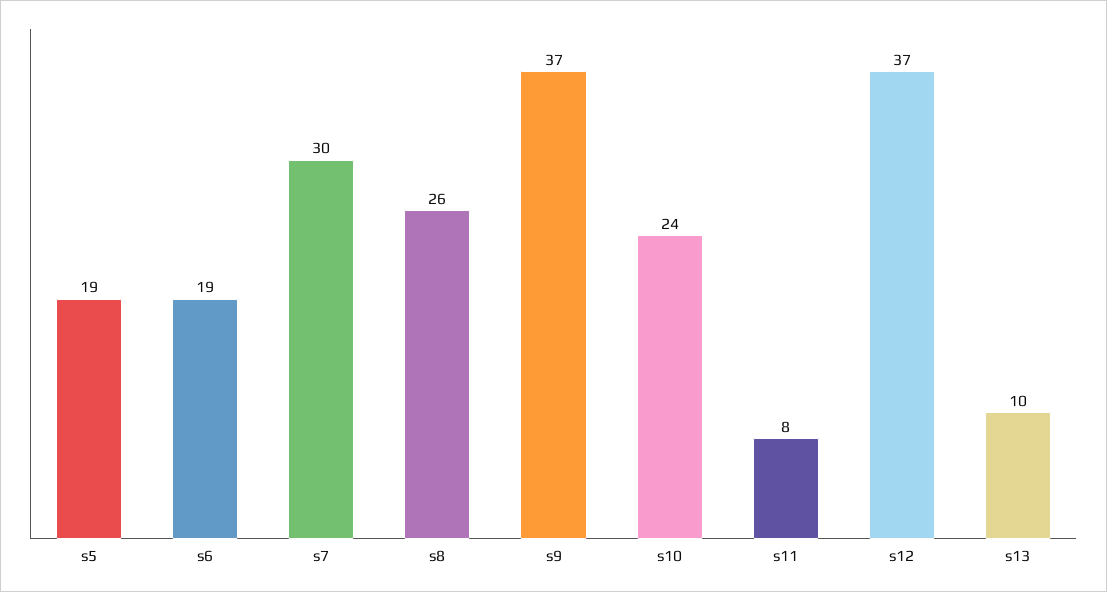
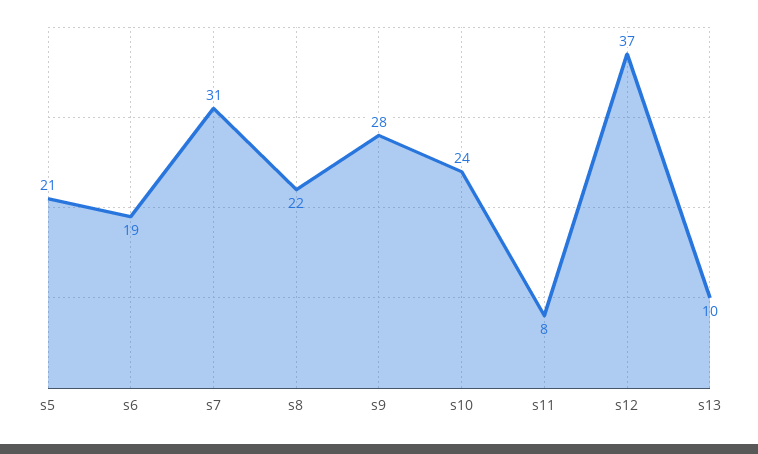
s5: 19 -> 21
s7: 30 -> 31
s8: 26 -> 22
s9: 37 -> 28

